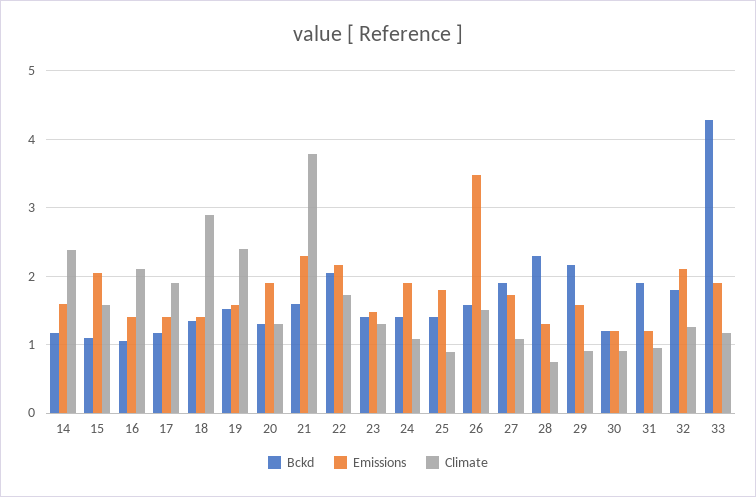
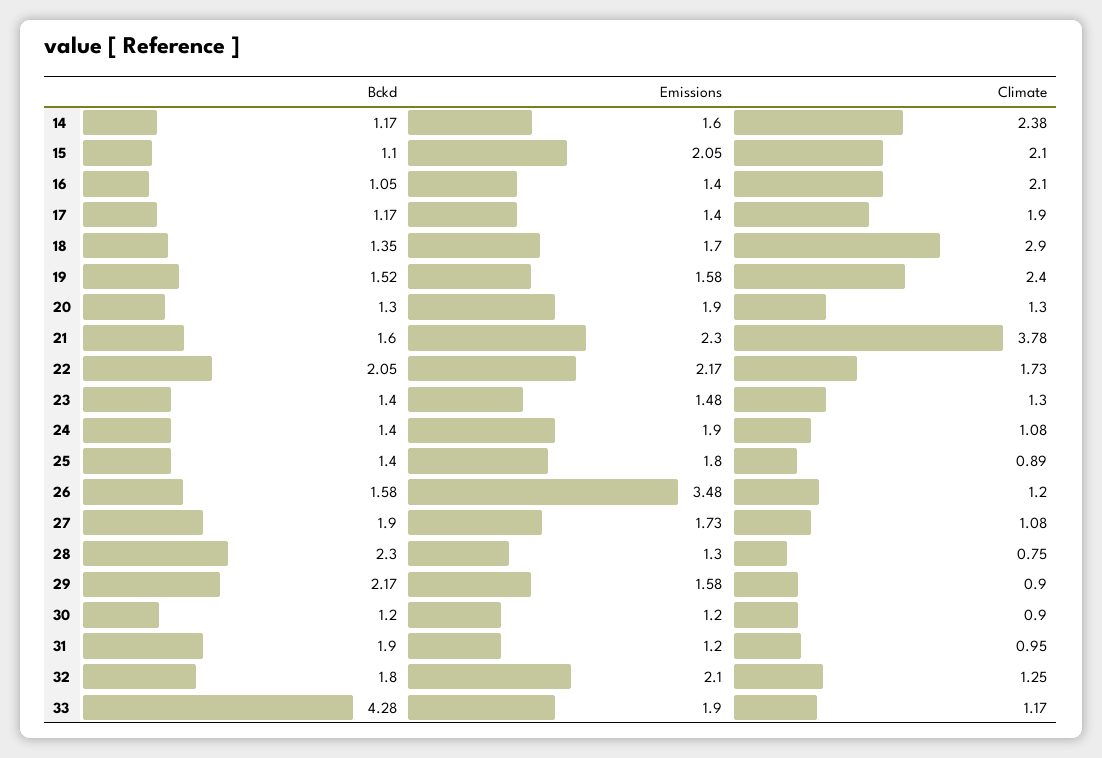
Climate, 15: 1.6 -> 2.1
Emissions, 18: 1.4 -> 1.7
Climate, 26: 1.5 -> 1.2

